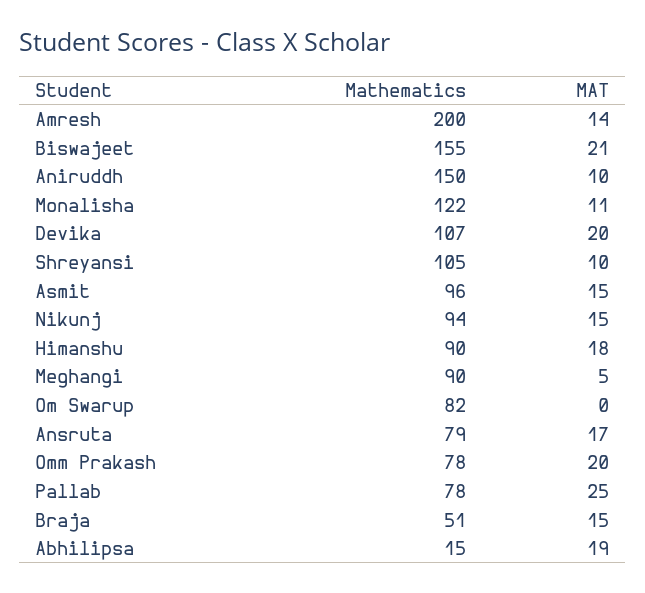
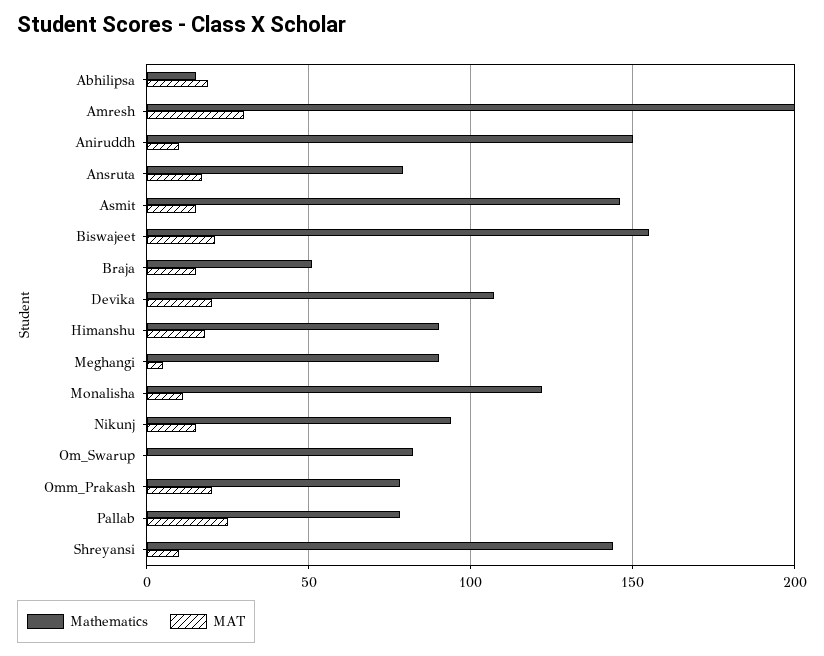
MAT, Amresh: 14 -> 30
Mathematics, Shreyansi: 105 -> 145
Mathematics, Asmit: 96 -> 145

